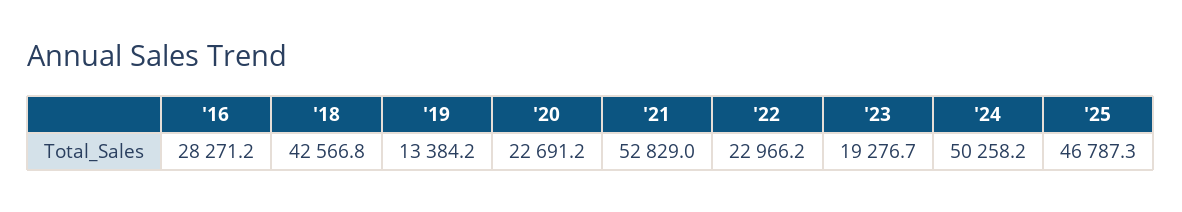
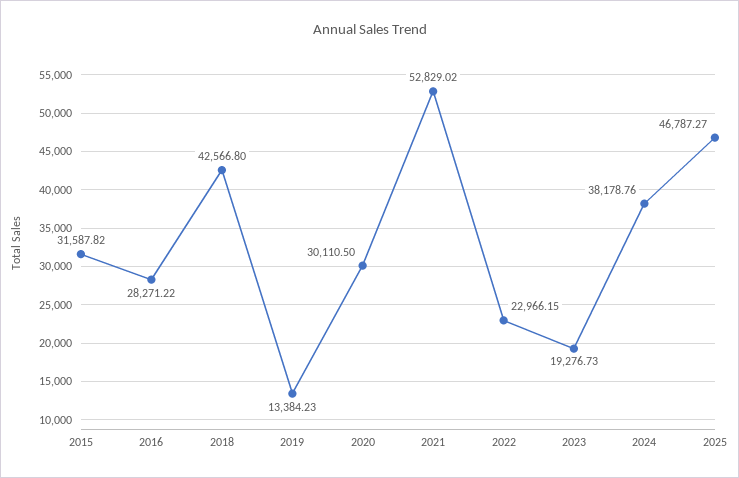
'20: 22691.2 -> 30110.5
'24: 50258.2 -> 38178.76
2015: none -> 31587.82

